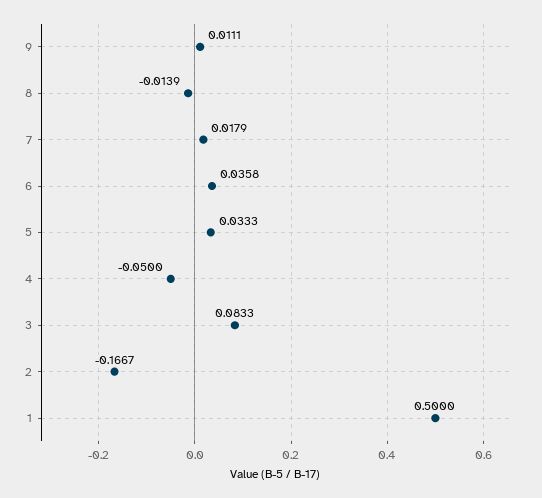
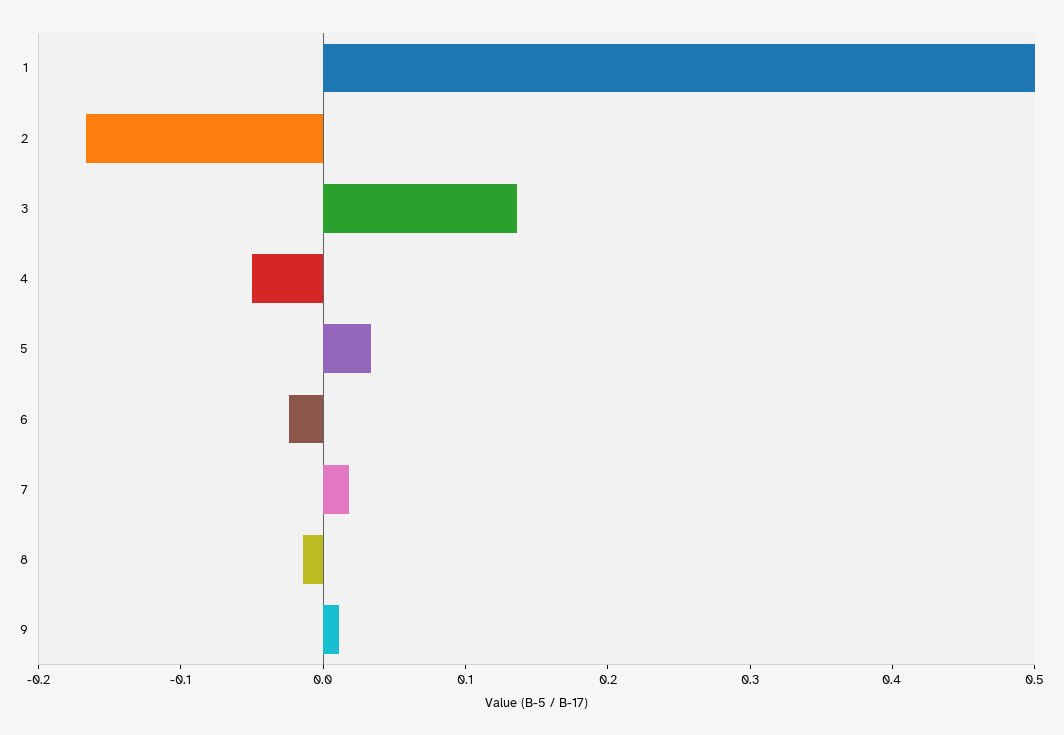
6: 0.0358 -> -0.02
3: 0.0833 -> 0.14

